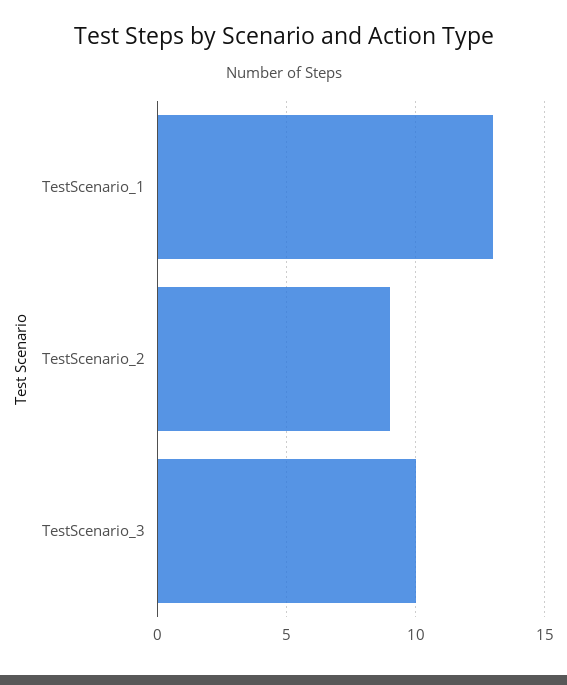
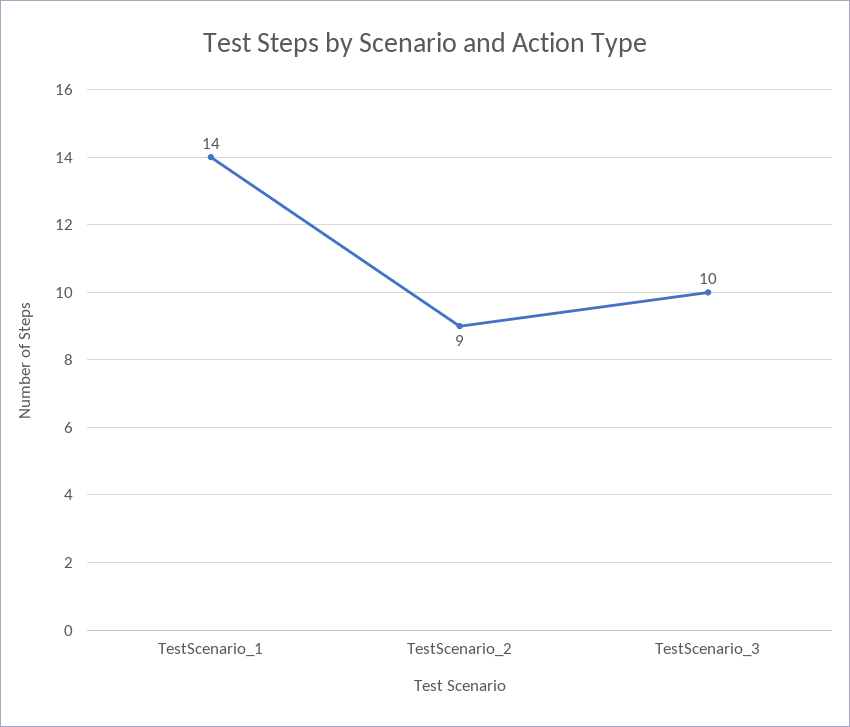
TestScenario_1: 13 -> 14

